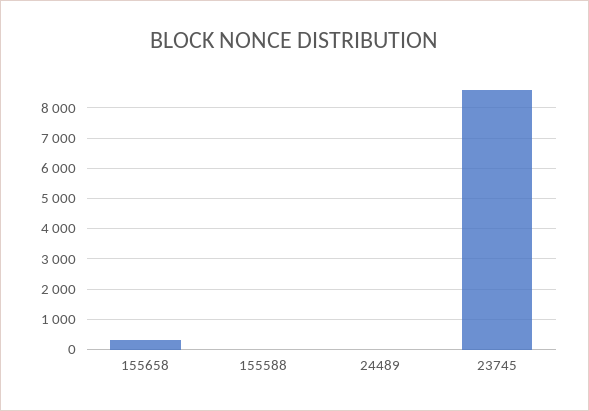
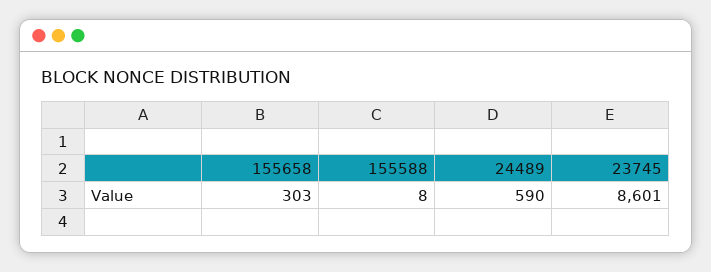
24489: 0 -> 590

